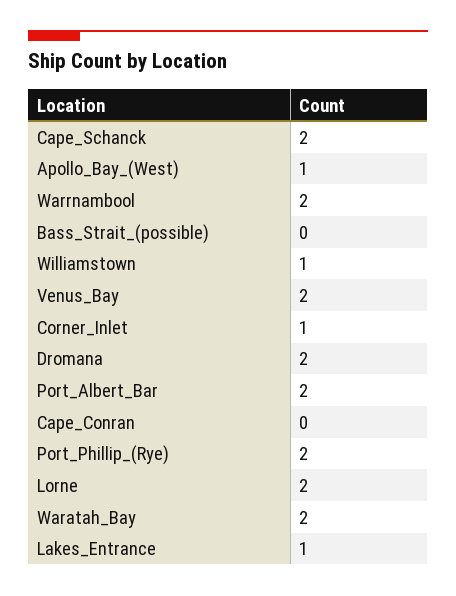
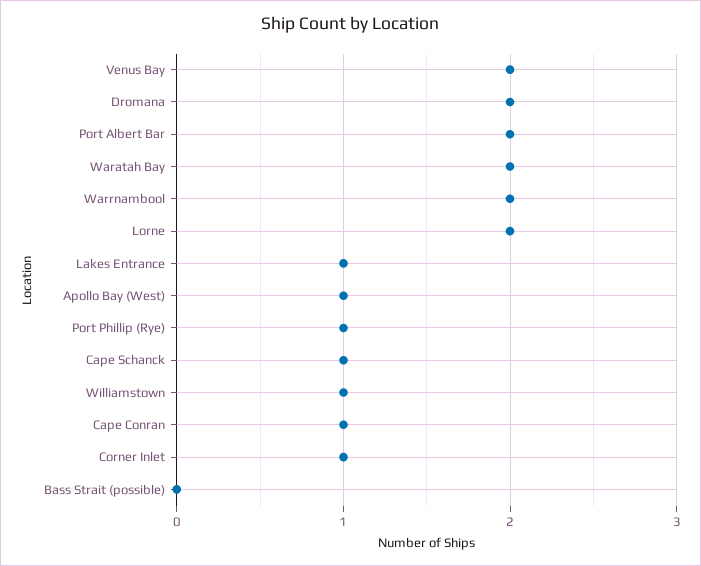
Cape_Schanck: 2 -> 1
Cape_Conran: 0 -> 1
Port_Phillip_(Rye): 2 -> 1

